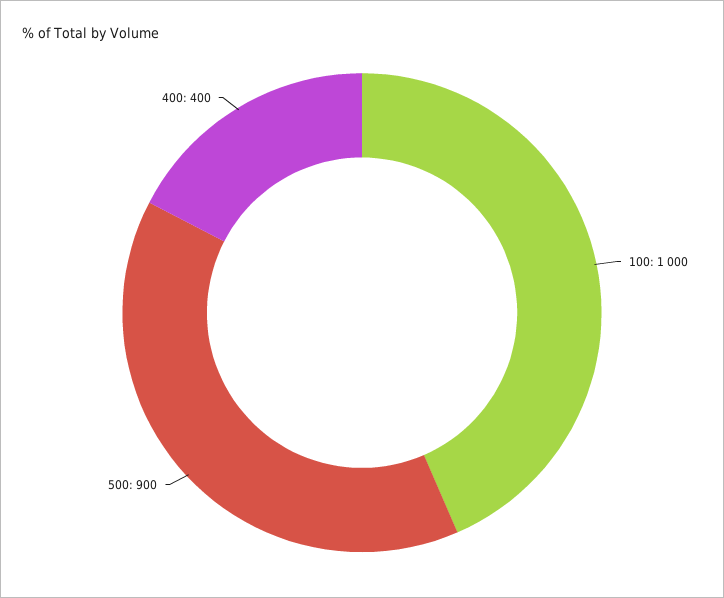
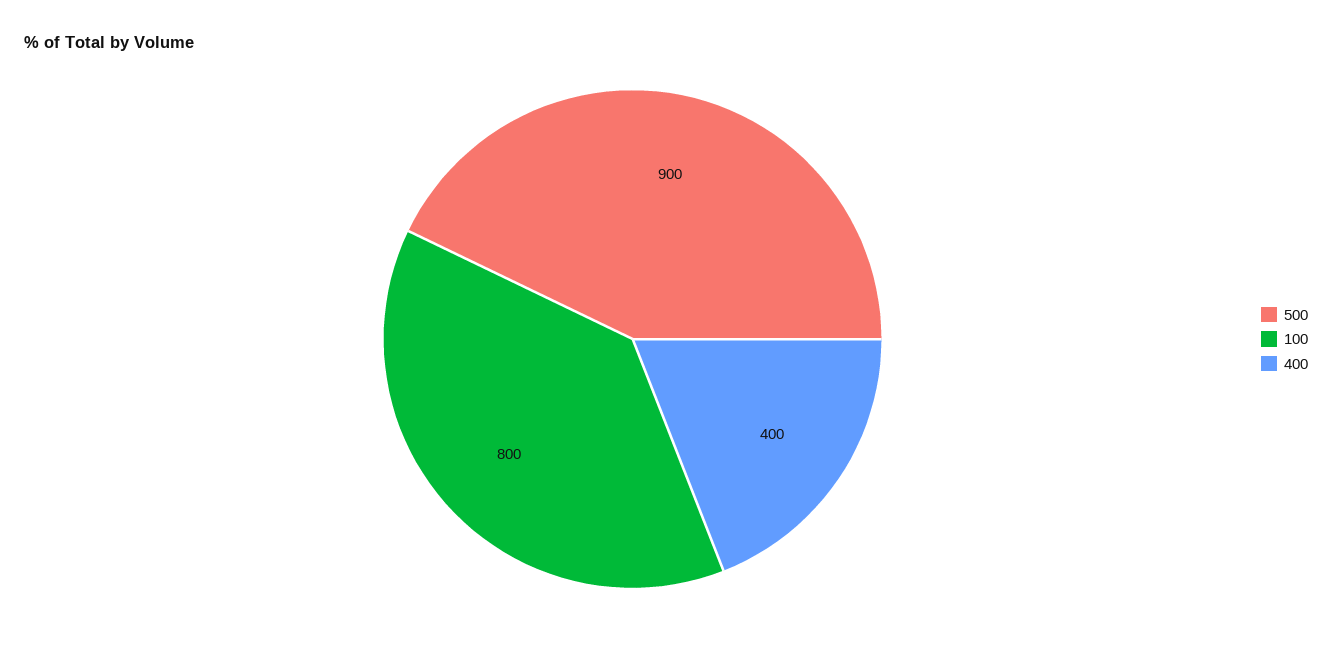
100: 1000 -> 800

